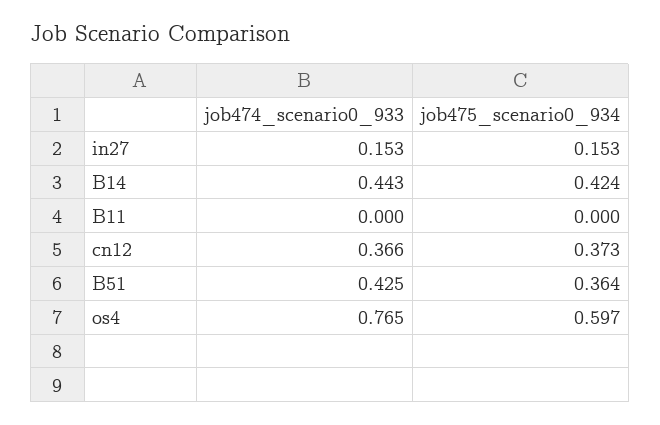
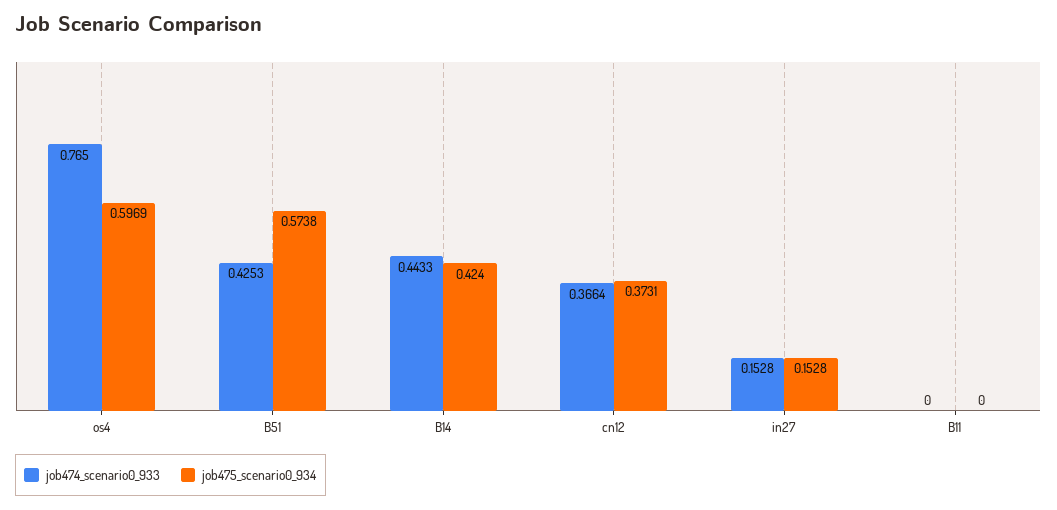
job475_scenario0_934, B51: 0.364 -> 0.5738

